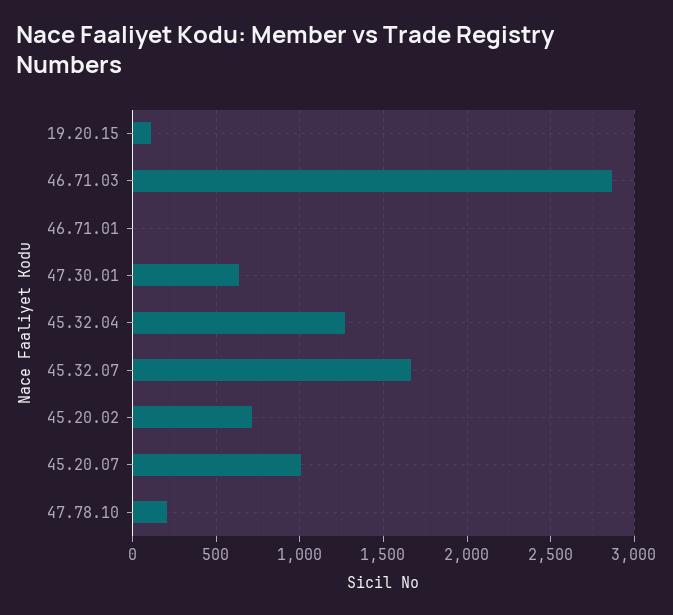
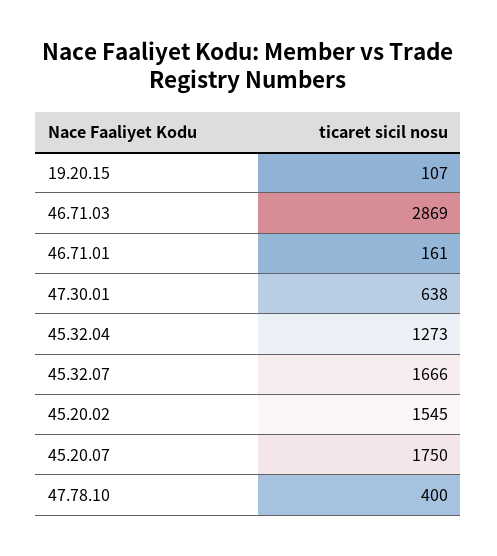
46.71.01: 0 -> 161
45.20.02: 700 -> 1545
45.20.07: 1000 -> 1750
47.78.10: 200 -> 400

